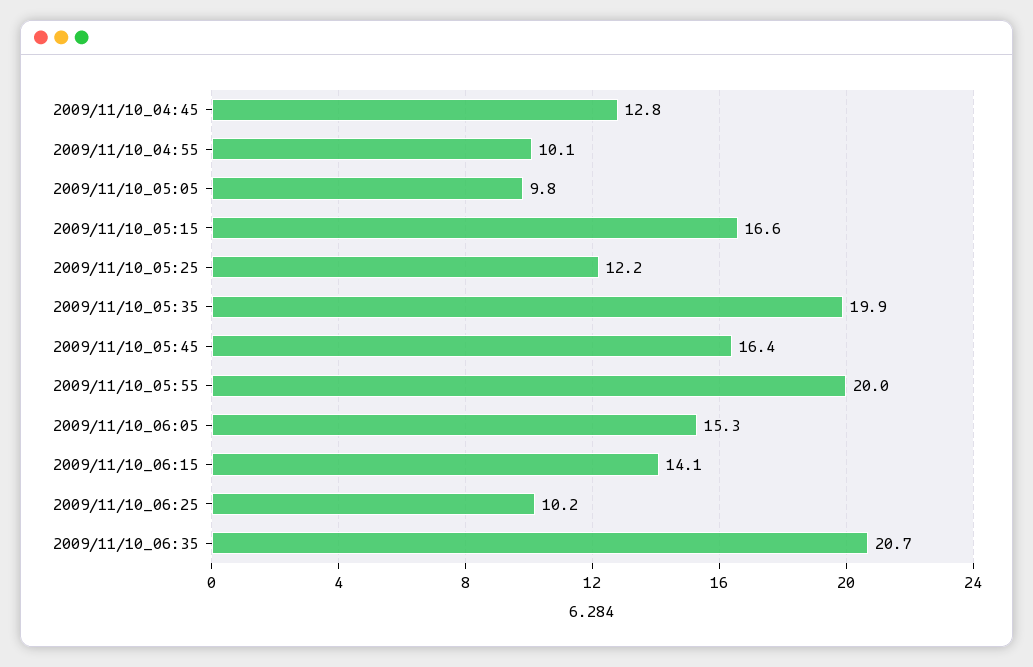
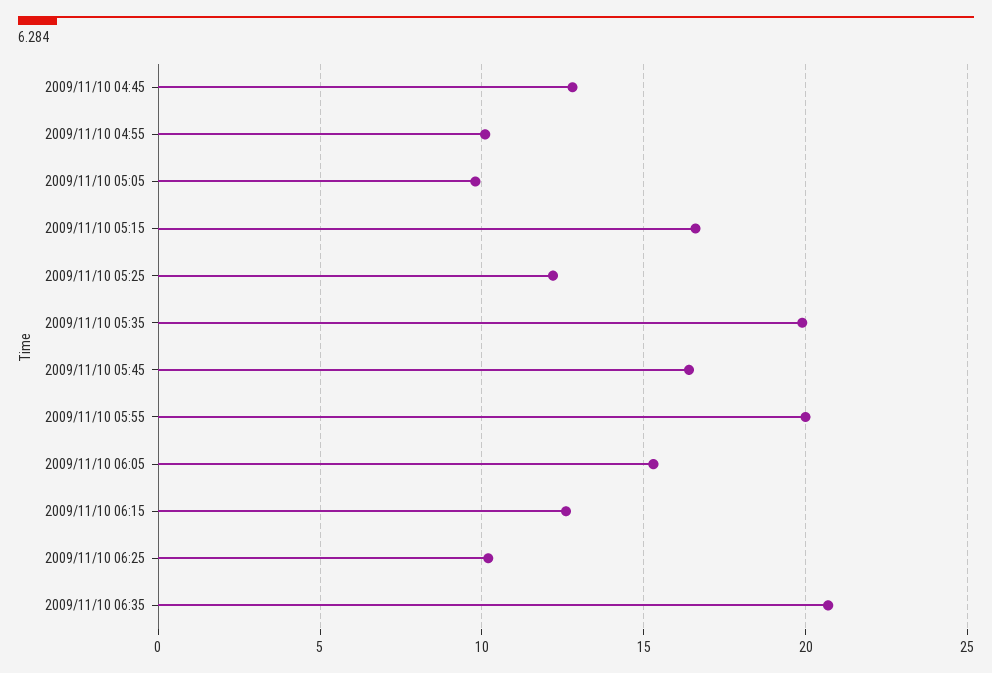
2009/11/10_06:15: 14.1 -> 12.5

